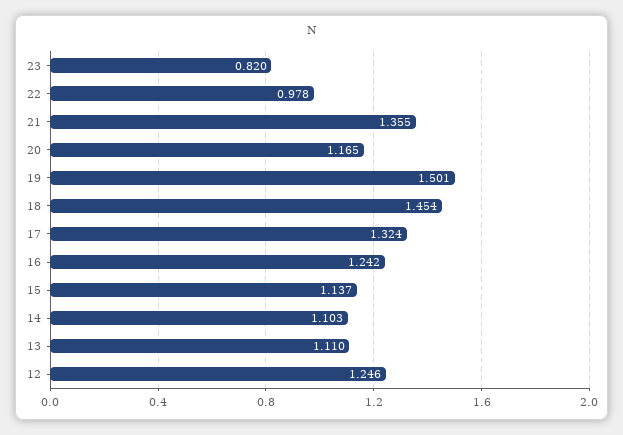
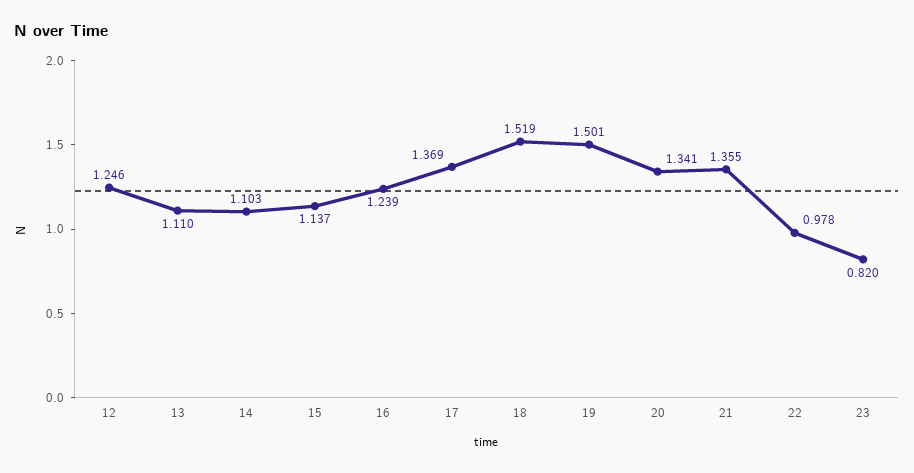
20: 1.165 -> 1.341
18: 1.454 -> 1.519
17: 1.324 -> 1.369
16: 1.242 -> 1.239

